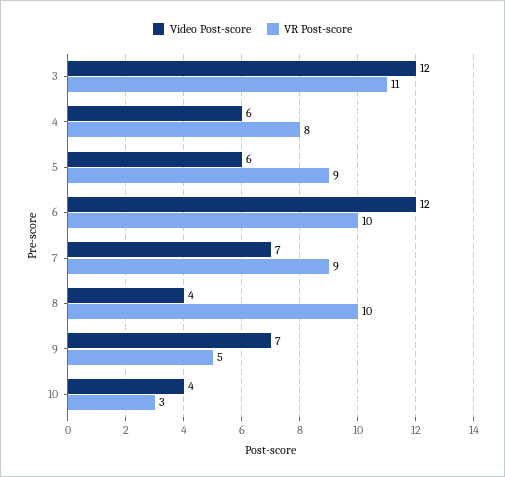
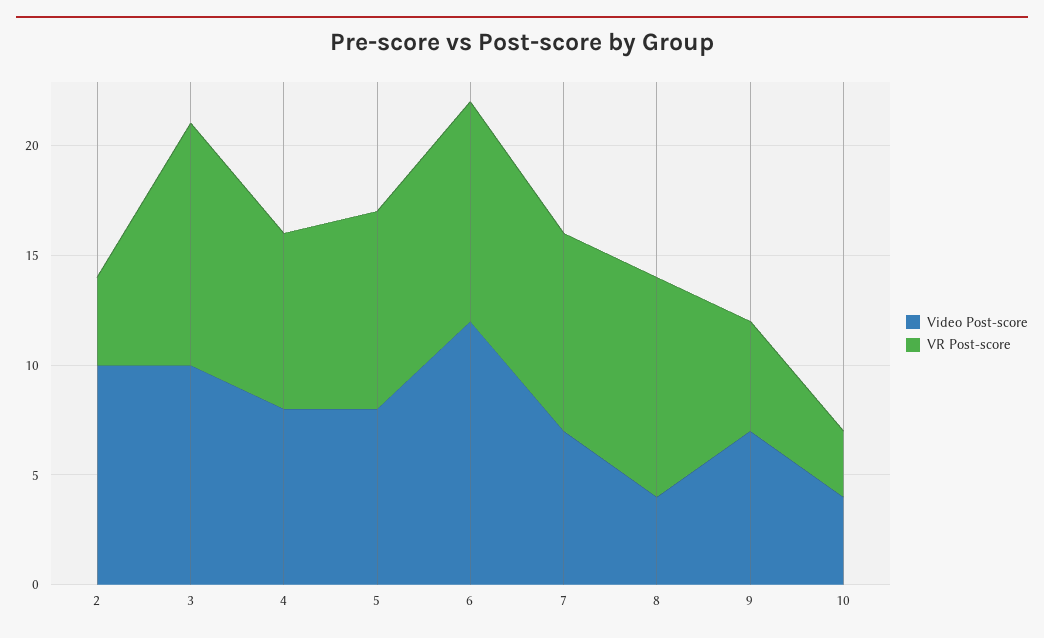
Video Post-score, 3: 12 -> 10
Video Post-score, 4: 6 -> 8
Video Post-score, 5: 6 -> 8
Video Post-score, 2: none -> 10
VR Post-score, 2: none -> 4

